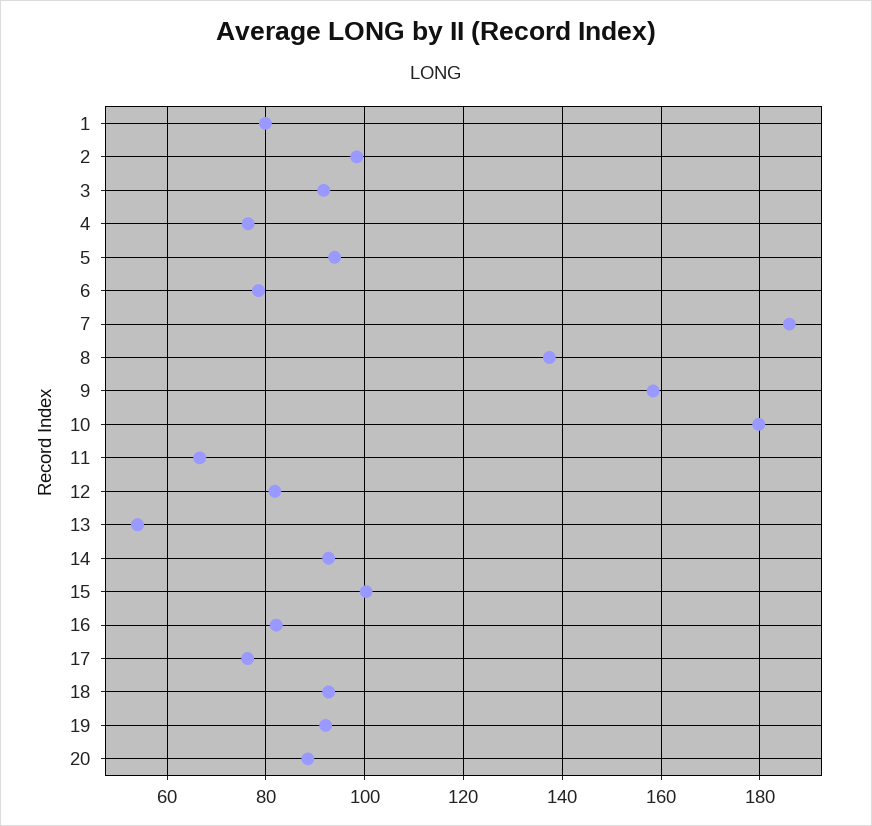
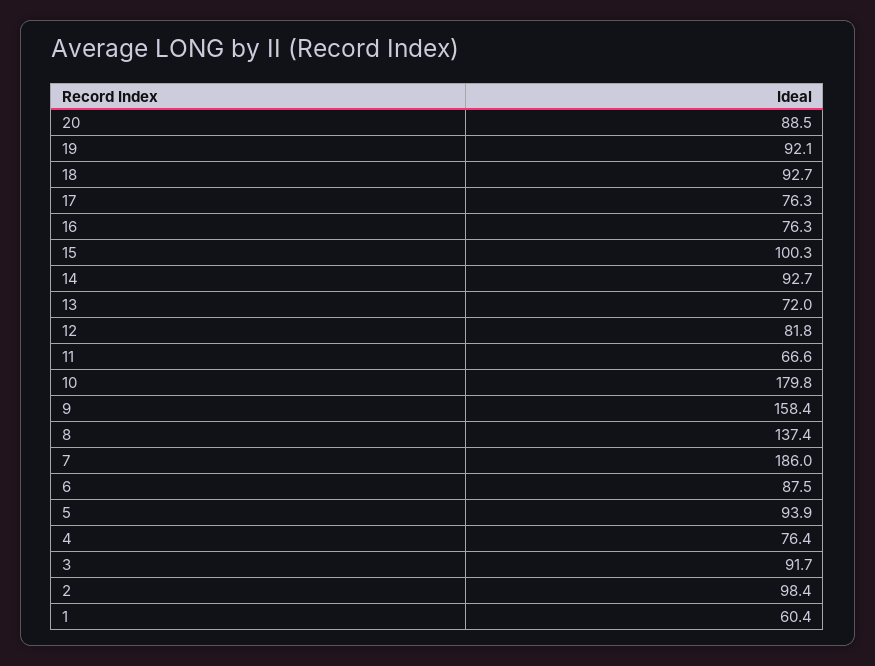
1: 80 -> 60.4
6: 78 -> 87.5
13: 54 -> 72
16: 82 -> 76.3

